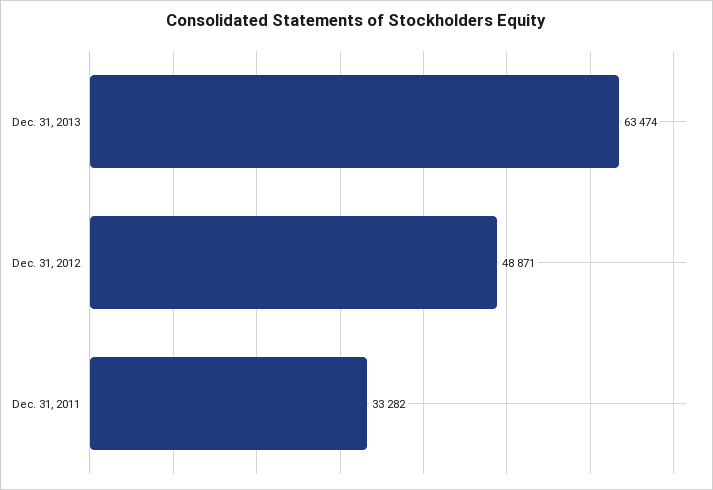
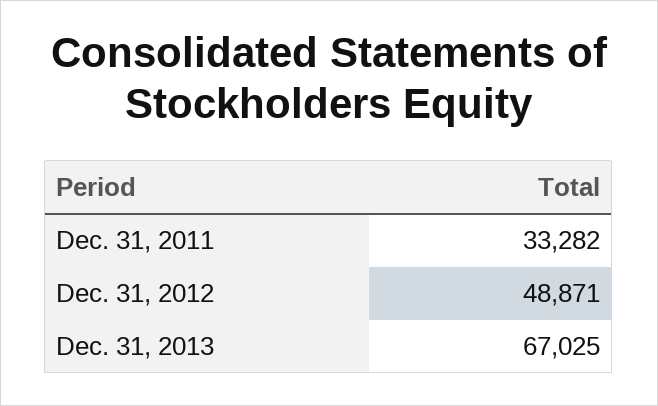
Dec. 31, 2013: 63474 -> 67025

